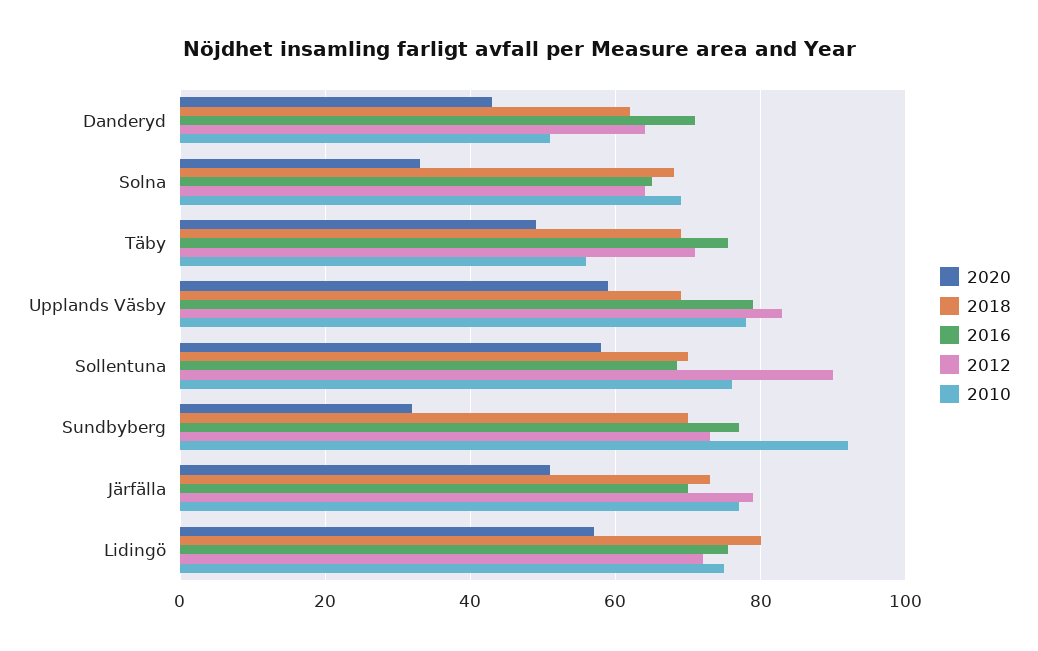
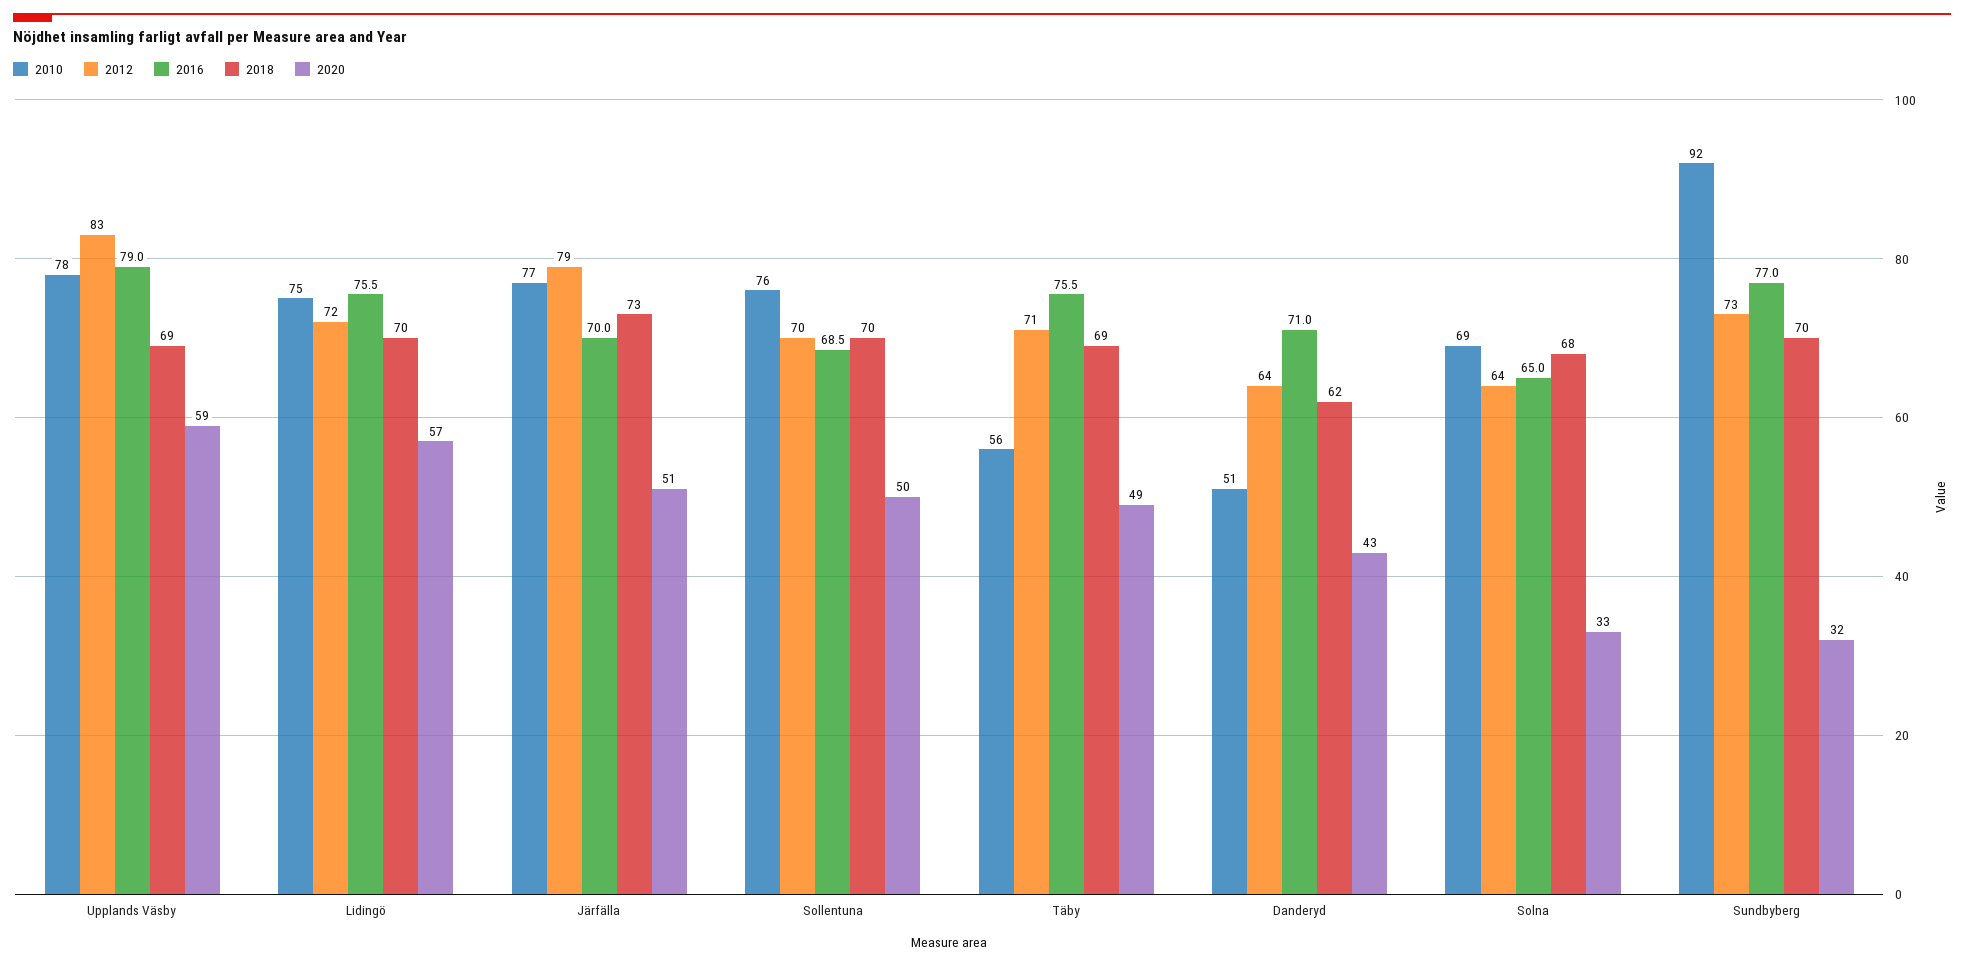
2020, Sollentuna: 58 -> 50
2012, Sollentuna: 90 -> 70
2018, Lidingö: 80 -> 70

